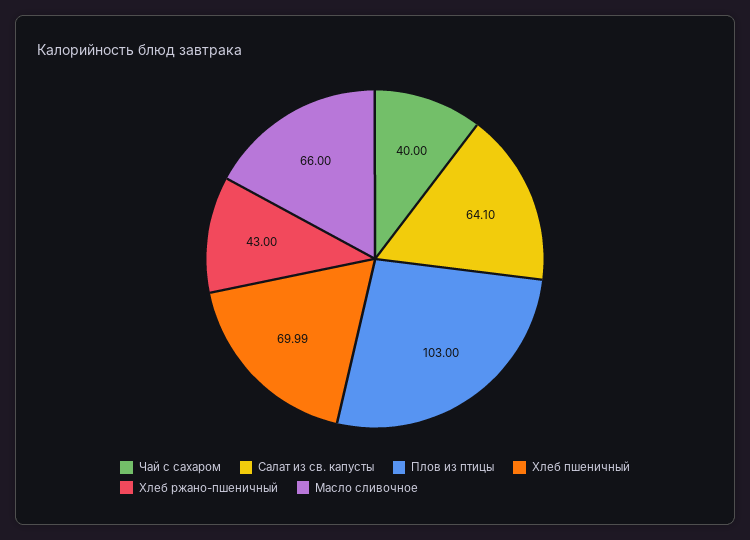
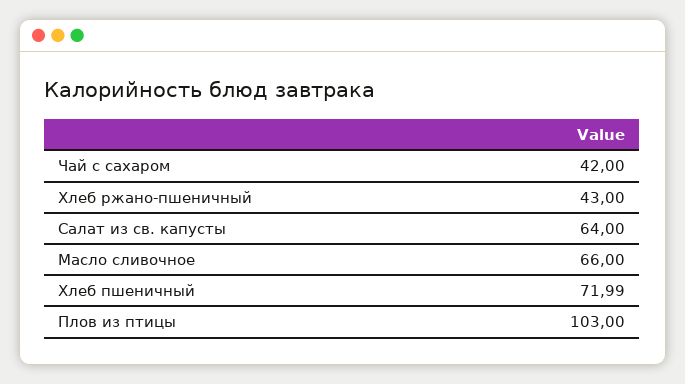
Чай с сахаром: 40 -> 42
Салат из св. капусты: 64.1 -> 64
Хлеб пшеничный: 69.99 -> 71.99

